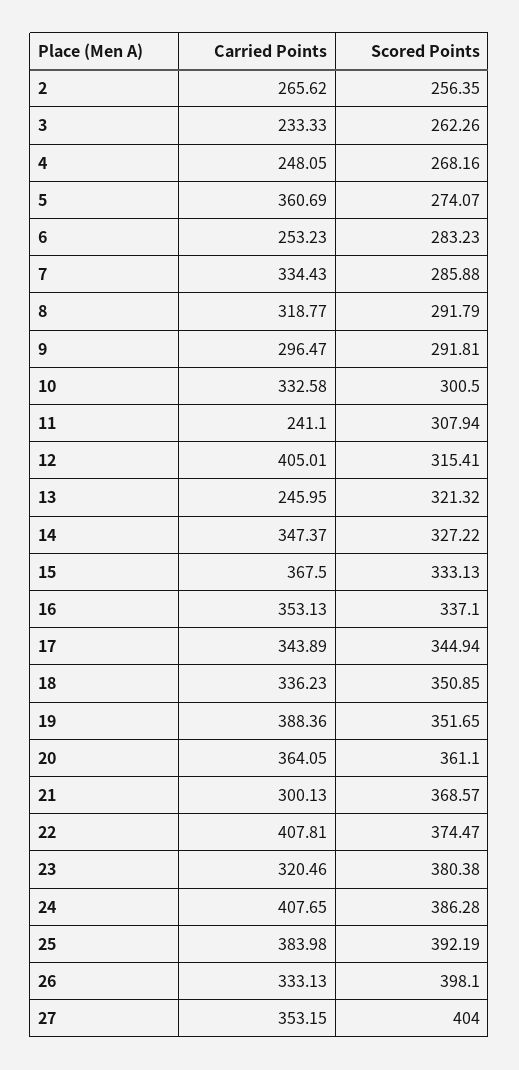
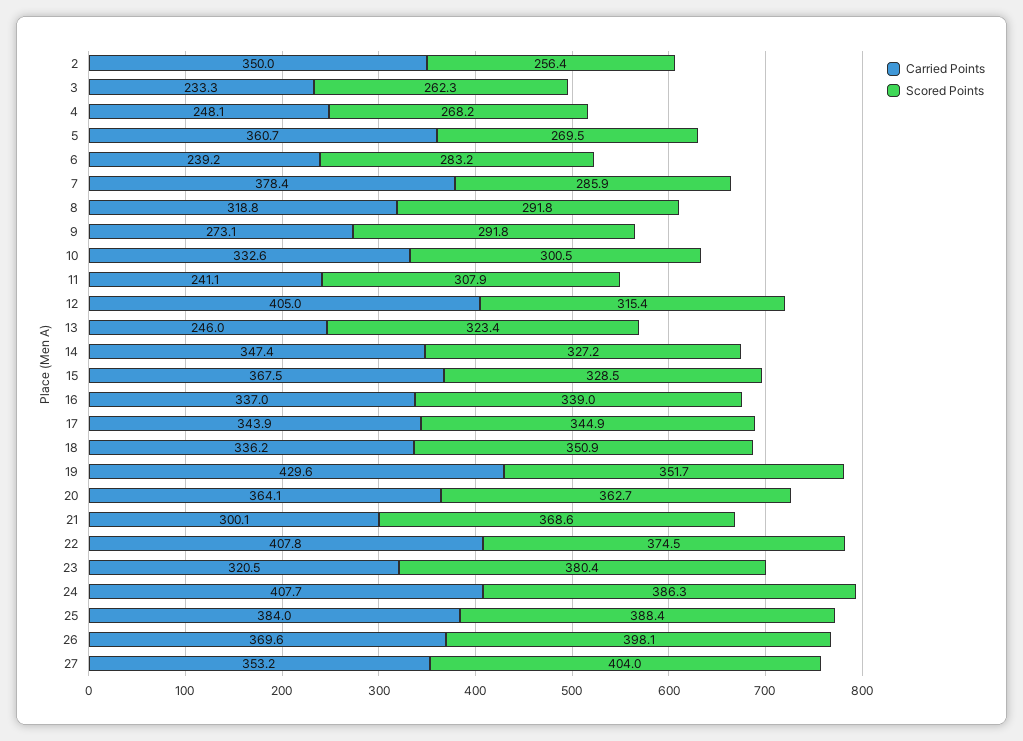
Carried Points, 2: 265.62 -> 350
Scored Points, 5: 274.07 -> 269.5
Carried Points, 6: 253.23 -> 239.2
Carried Points, 7: 334.43 -> 378.4
Carried Points, 9: 296.47 -> 273.1
Scored Points, 13: 321.32 -> 323.4
Scored Points, 15: 333.13 -> 328.5
Carried Points, 16: 353.13 -> 337
Scored Points, 16: 337.1 -> 339
Carried Points, 19: 388.36 -> 429.6
Scored Points, 20: 361.1 -> 362.7
Scored Points, 25: 392.19 -> 388.4
Carried Points, 26: 333.13 -> 369.6

